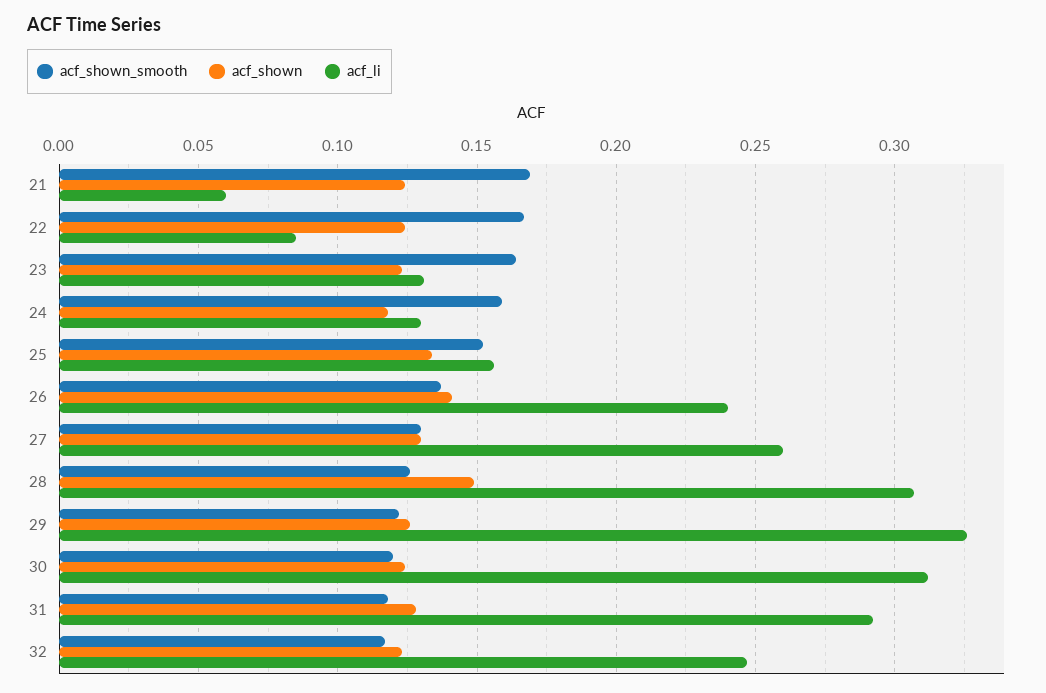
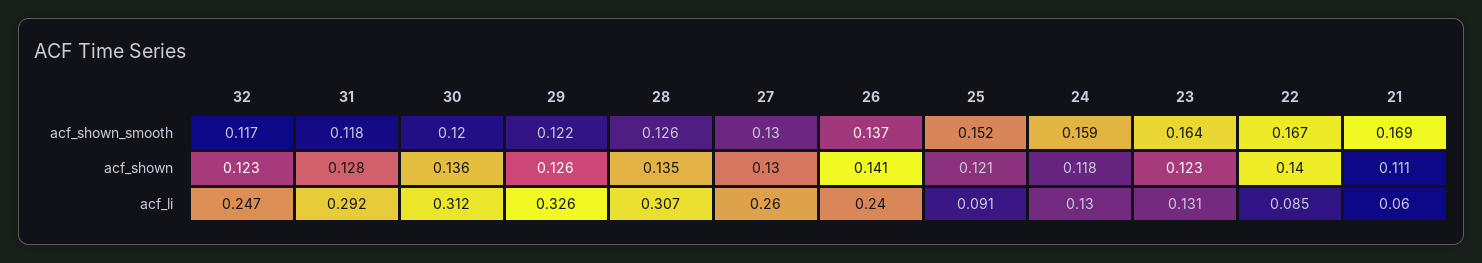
acf_shown, 21: 0.125 -> 0.111
acf_shown, 22: 0.125 -> 0.14
acf_shown, 25: 0.135 -> 0.121
acf_li, 25: 0.155 -> 0.091
acf_shown, 28: 0.15 -> 0.135
acf_shown, 30: 0.125 -> 0.136

